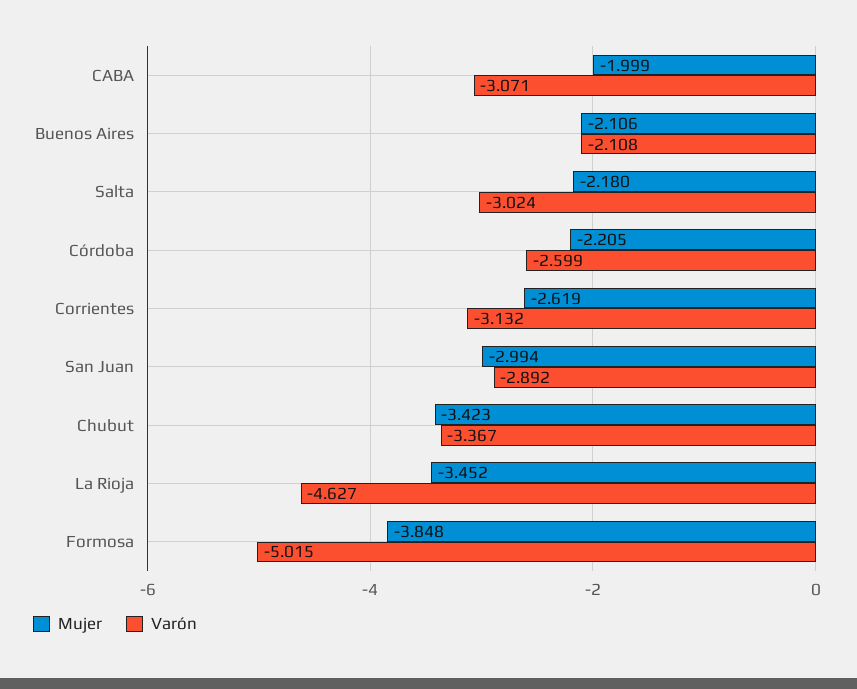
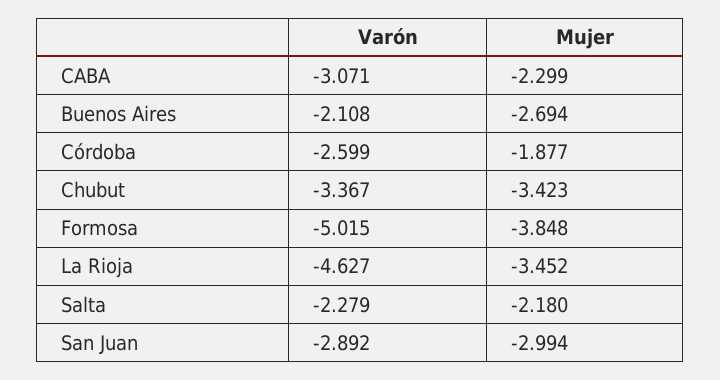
Mujer, CABA: -1.999 -> -2.299
Mujer, Buenos Aires: -2.106 -> -2.694
Varón, Salta: -3.024 -> -2.279
Mujer, Córdoba: -2.205 -> -1.877
Mujer, Corrientes: -2.619 -> none
Varón, Corrientes: -3.132 -> none

